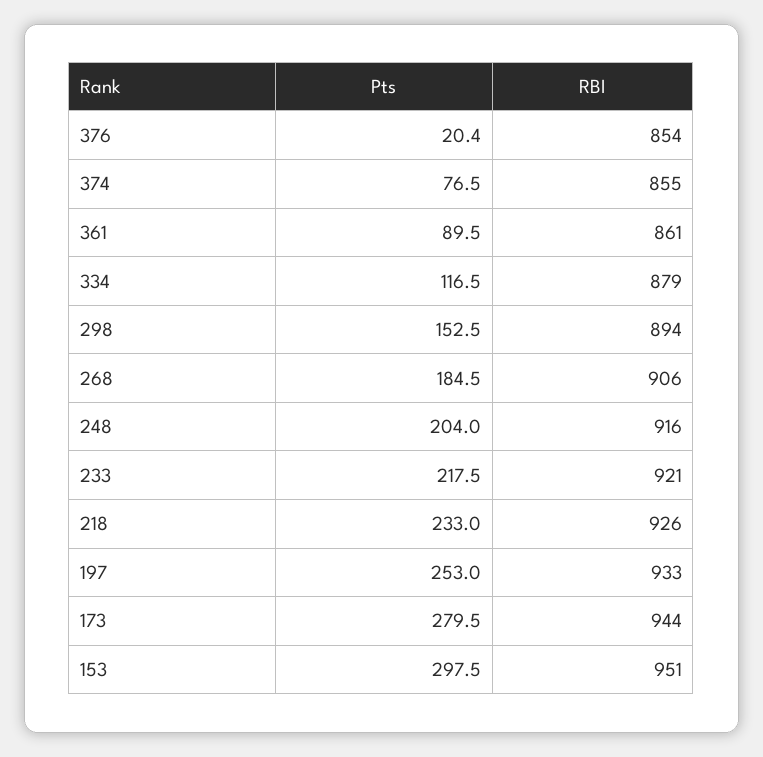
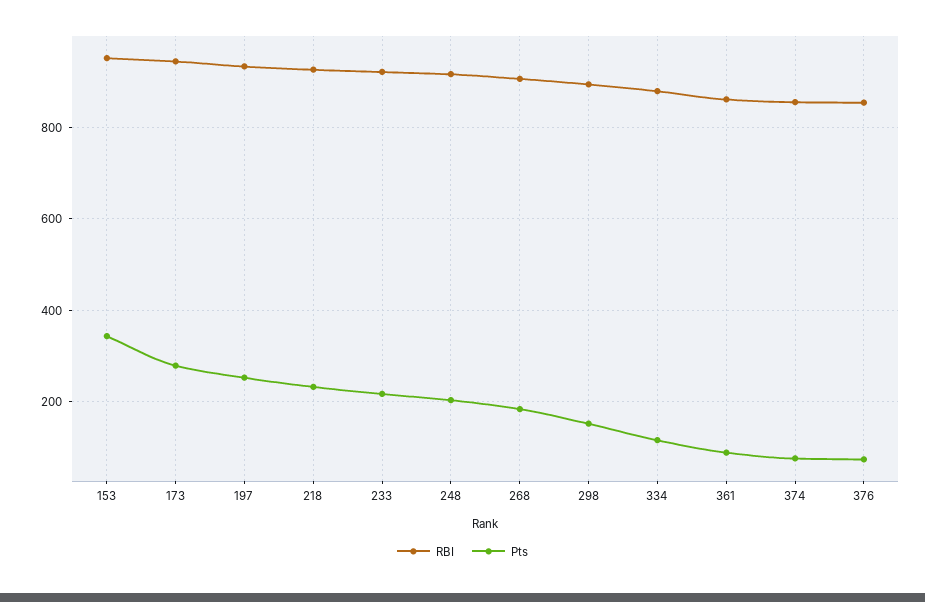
Pts, 376: 20.4 -> 80
Pts, 153: 297.5 -> 340

